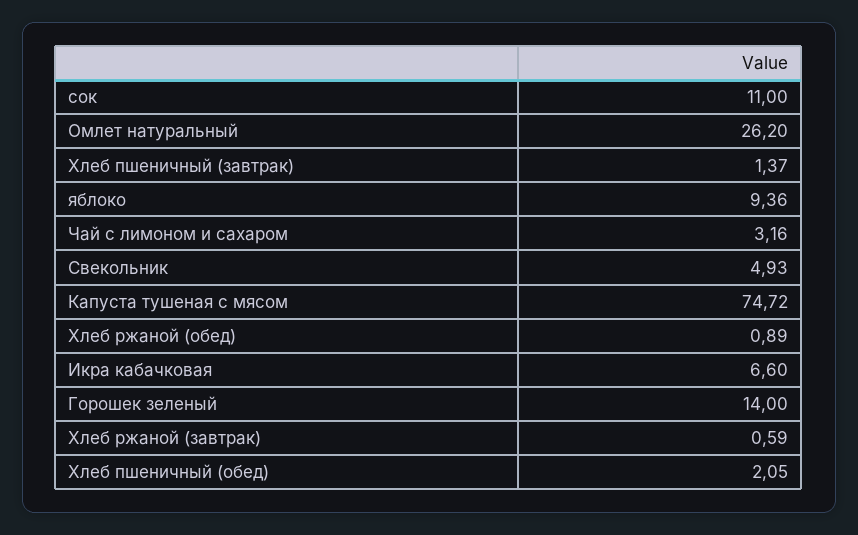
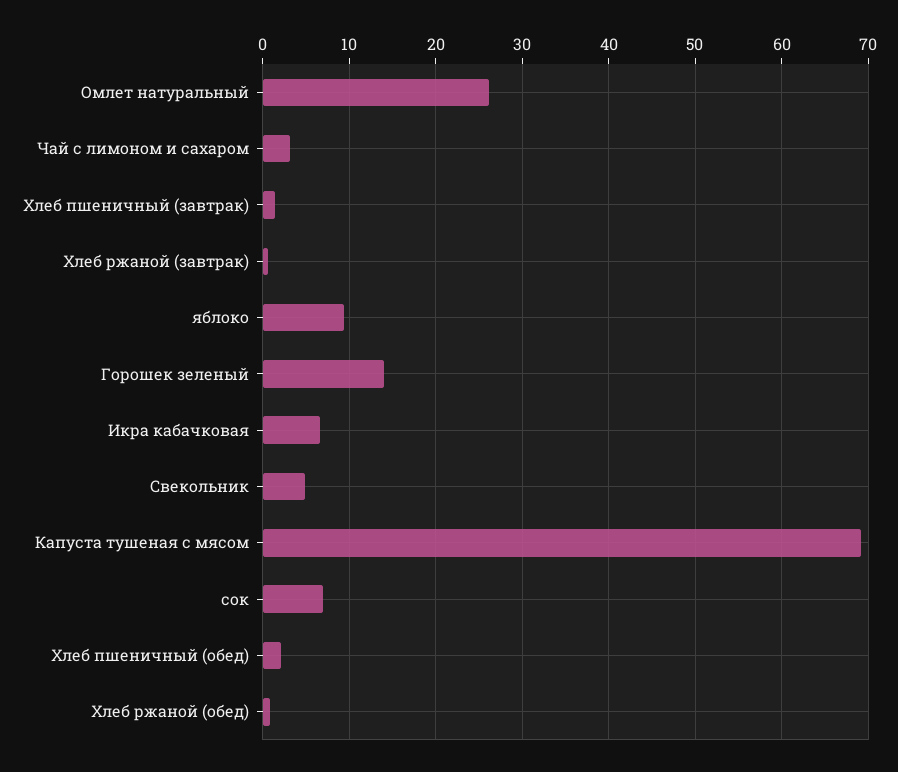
сок: 11 -> 7
Капуста тушеная с мясом: 74.72 -> 69

